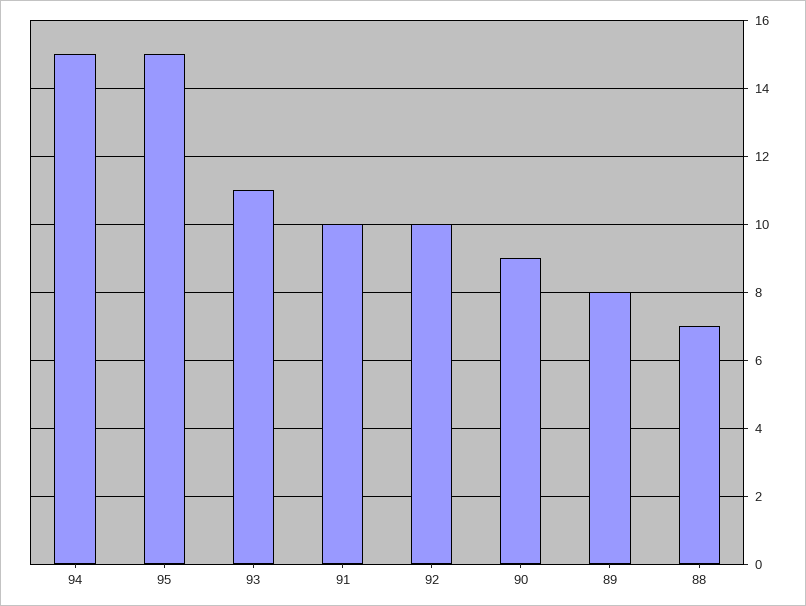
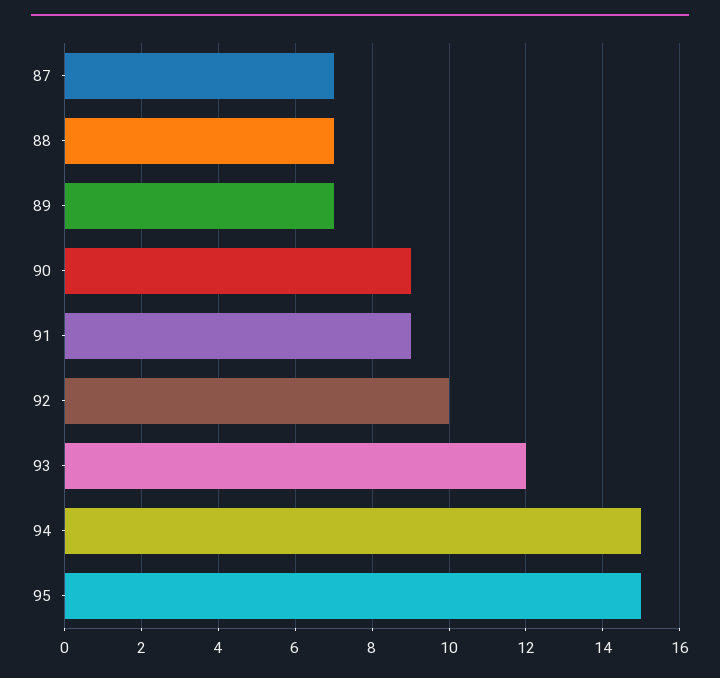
93: 11 -> 12
91: 10 -> 9
89: 8 -> 7
87: none -> 7

